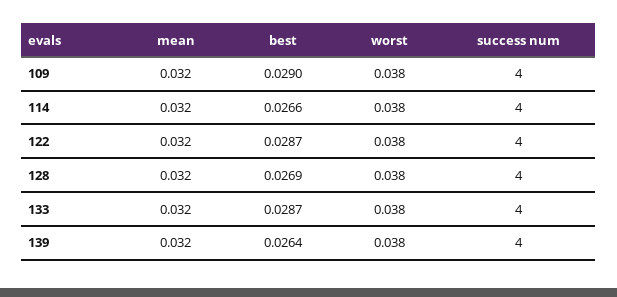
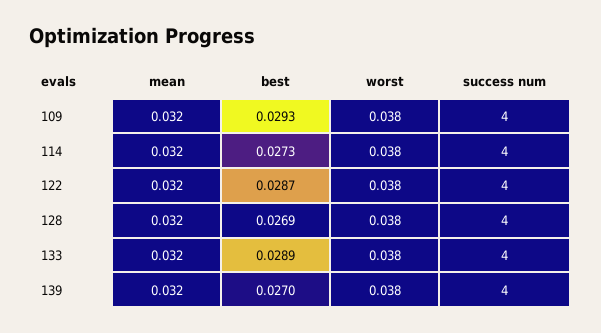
best, 109: 0.029 -> 0.0293
best, 114: 0.0266 -> 0.0273
best, 133: 0.0287 -> 0.0289
best, 139: 0.0264 -> 0.027

